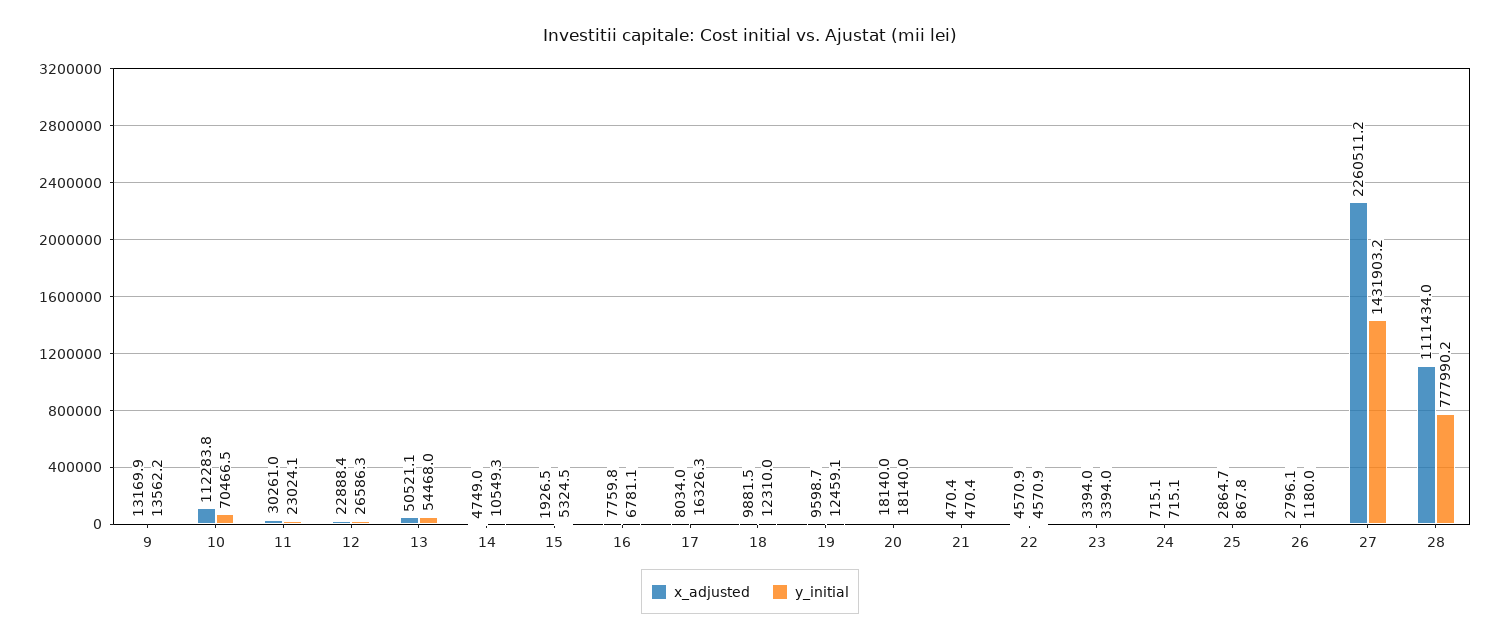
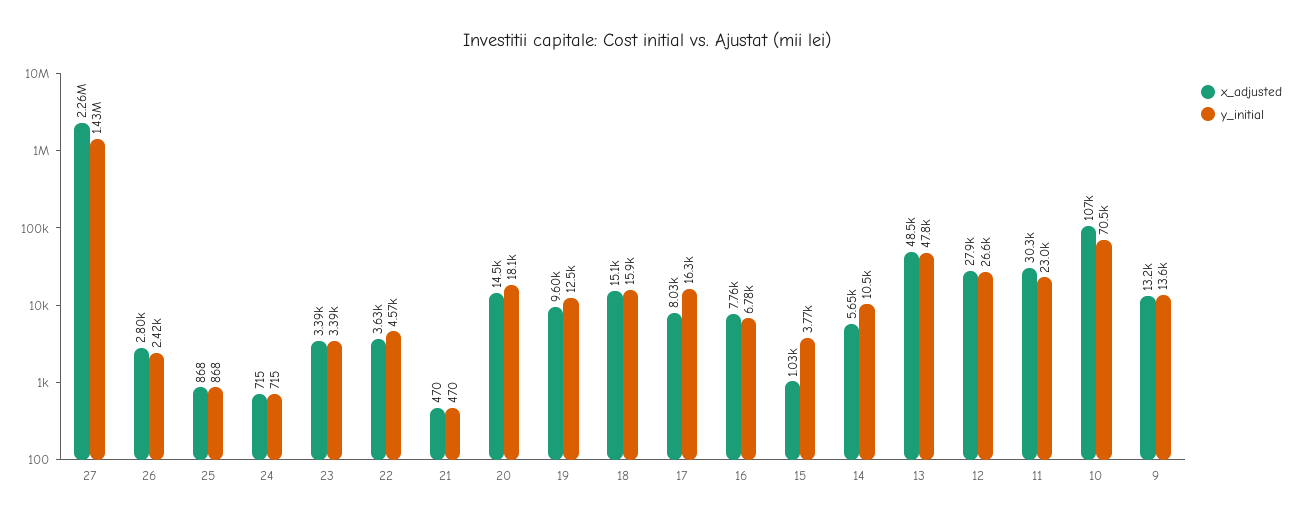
x_adjusted, 10: 112283.8 -> 107000
x_adjusted, 12: 22888.4 -> 27900
x_adjusted, 13: 50521.1 -> 48500
y_initial, 13: 54468 -> 47800
x_adjusted, 14: 4749 -> 5650
x_adjusted, 15: 1926.5 -> 1030
y_initial, 15: 5324.5 -> 3770
x_adjusted, 18: 9881.5 -> 15100
y_initial, 18: 12310 -> 15900
x_adjusted, 20: 18140 -> 14500
x_adjusted, 22: 4570.9 -> 3630
x_adjusted, 25: 2864.7 -> 868
y_initial, 26: 1180 -> 2420
x_adjusted, 28: 1111434 -> none
y_initial, 28: 777990.2 -> none

